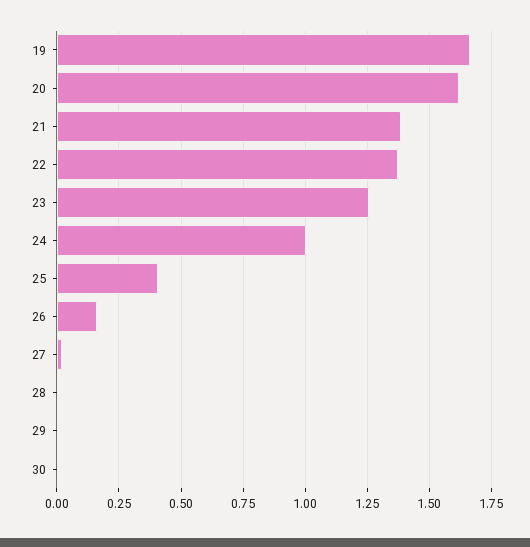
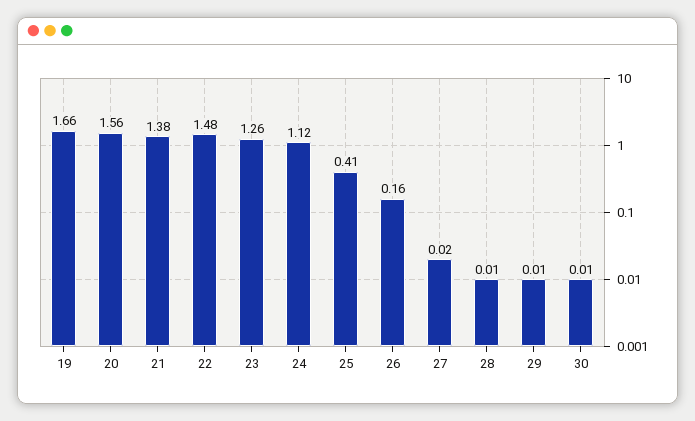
20: 1.625 -> 1.56
22: 1.375 -> 1.48
24: 1 -> 1.12

